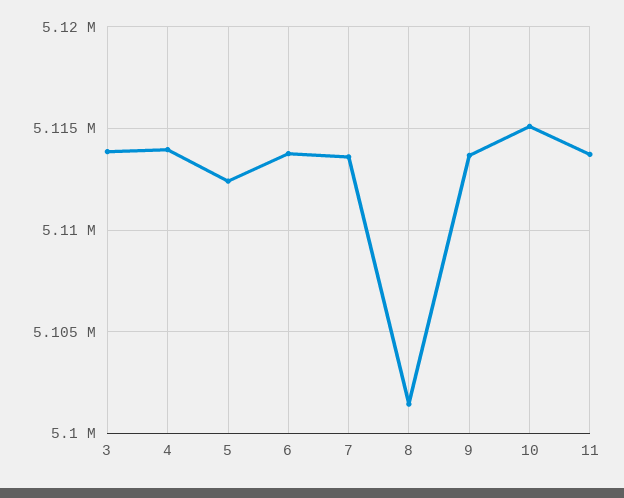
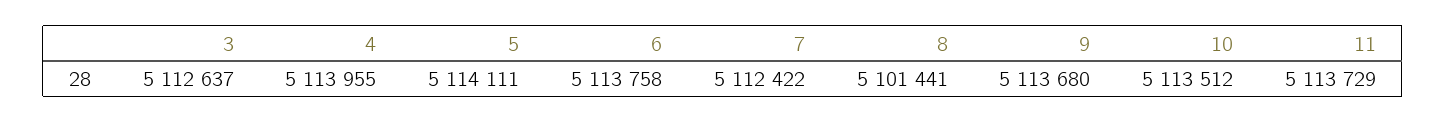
3: 5114000 -> 5112637
5: 5112500 -> 5114111
7: 5113500 -> 5112422
10: 5115000 -> 5113512

